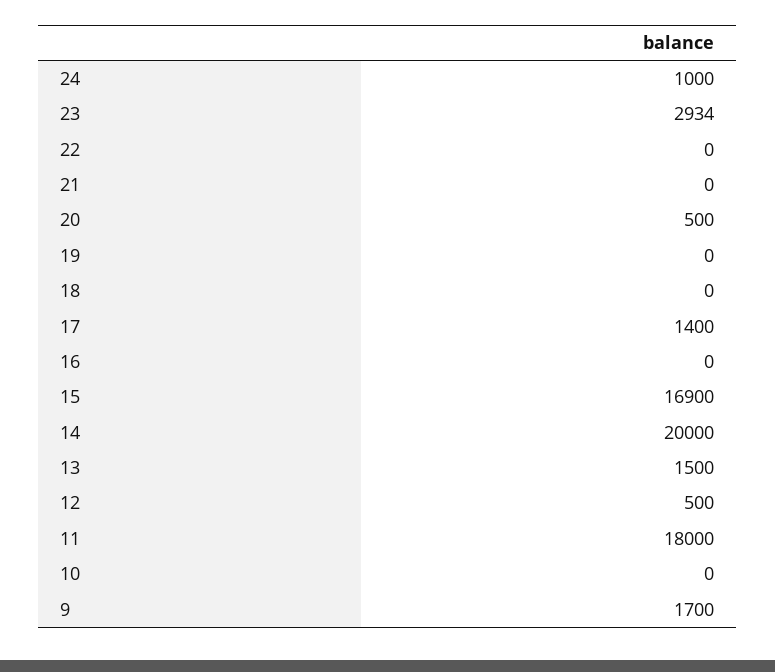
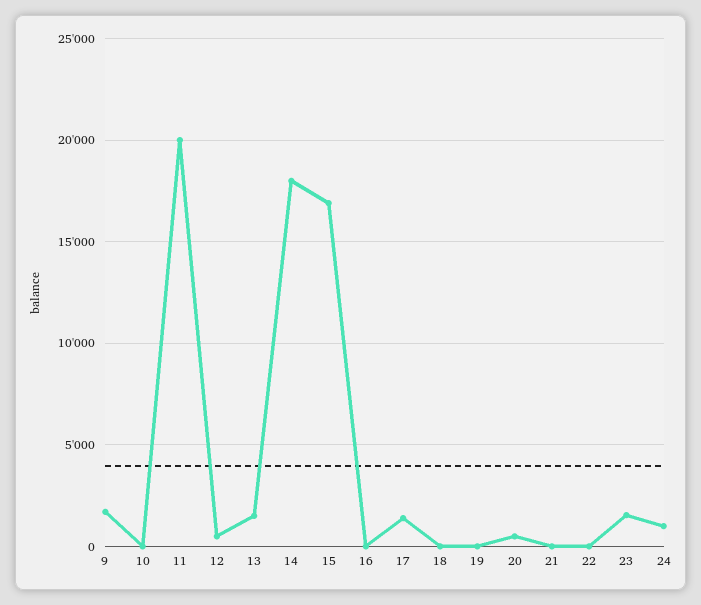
23: 2934 -> 1500
14: 20000 -> 18000
11: 18000 -> 20000

